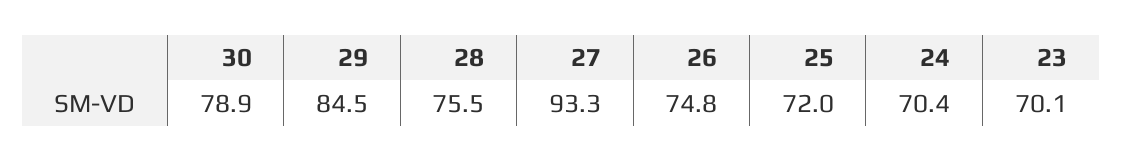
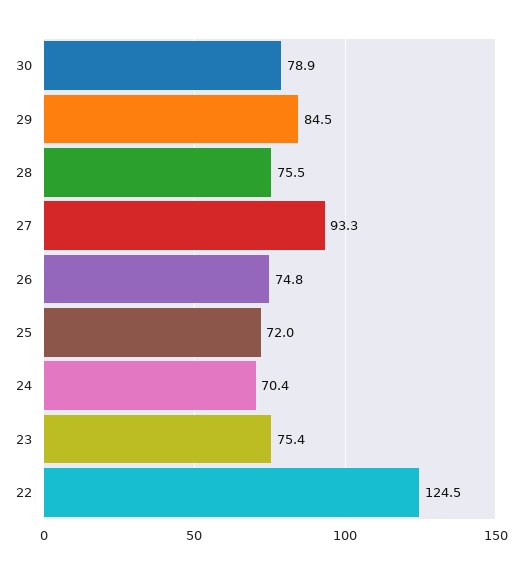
23: 70.1 -> 75.4
22: none -> 124.5

